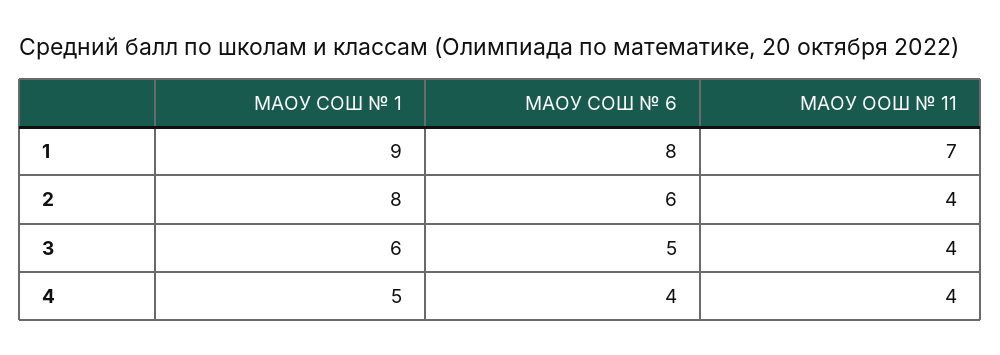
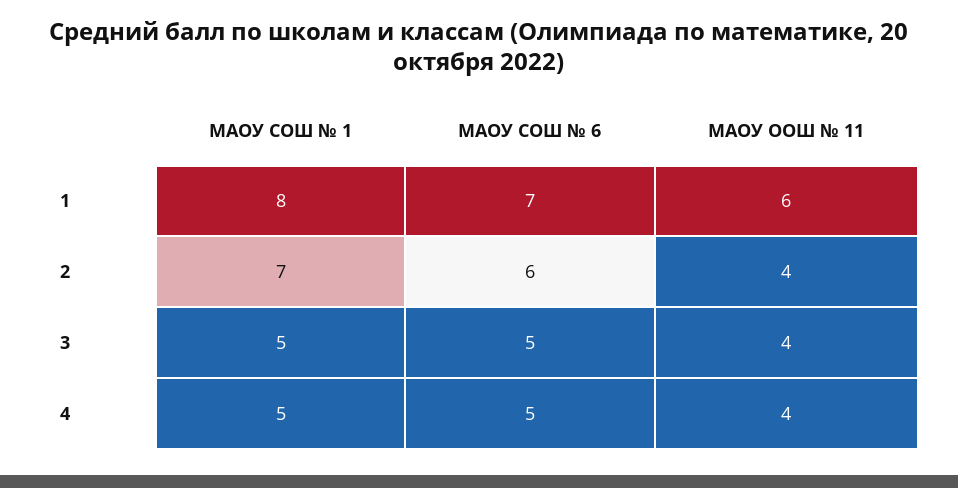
МАОУ СОШ № 1, 1: 9 -> 8
МАОУ СОШ № 6, 1: 8 -> 7
МАОУ ООШ № 11, 1: 7 -> 6
МАОУ СОШ № 1, 2: 8 -> 7
МАОУ СОШ № 1, 3: 6 -> 5
МАОУ СОШ № 6, 4: 4 -> 5

